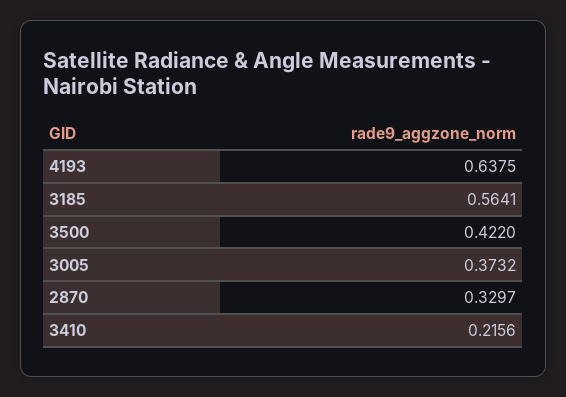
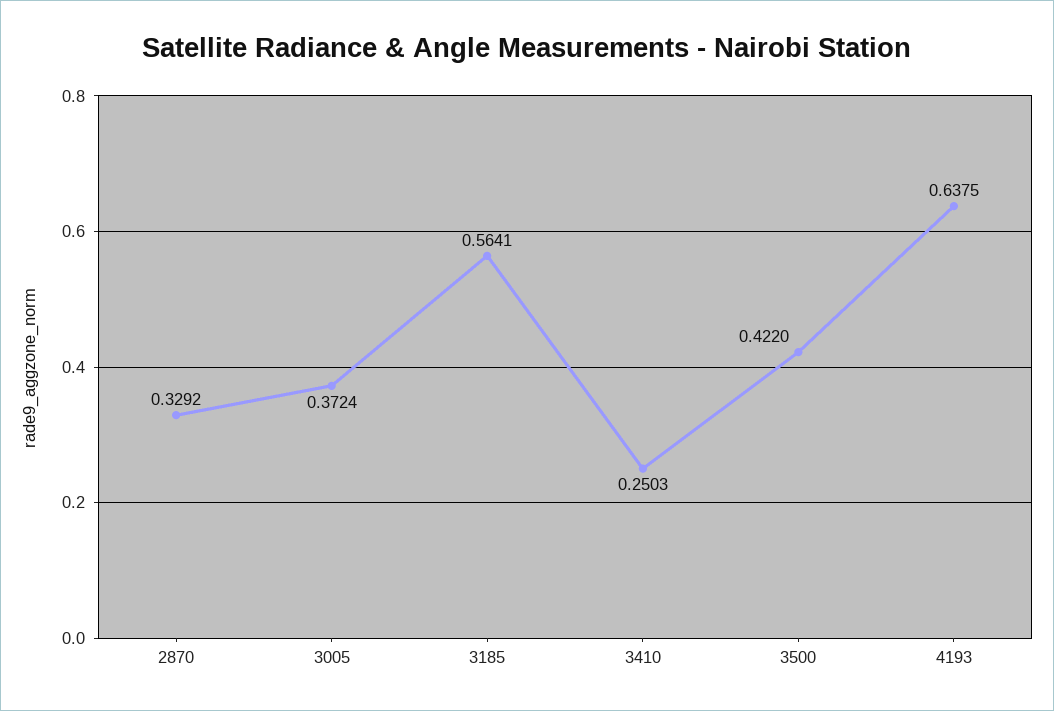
3005: 0.3732 -> 0.3724
2870: 0.3297 -> 0.3292
3410: 0.2156 -> 0.2503

